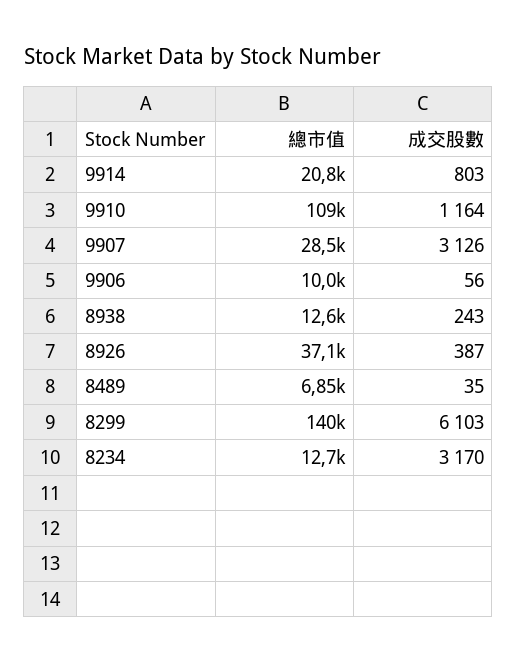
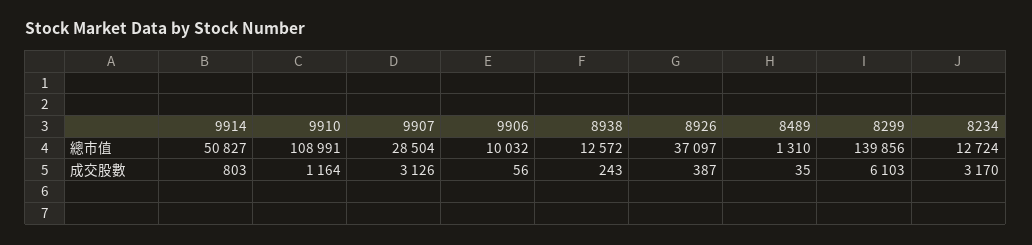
總市值, 9914: 20800 -> 50827
總市值, 8489: 6850 -> 1310

